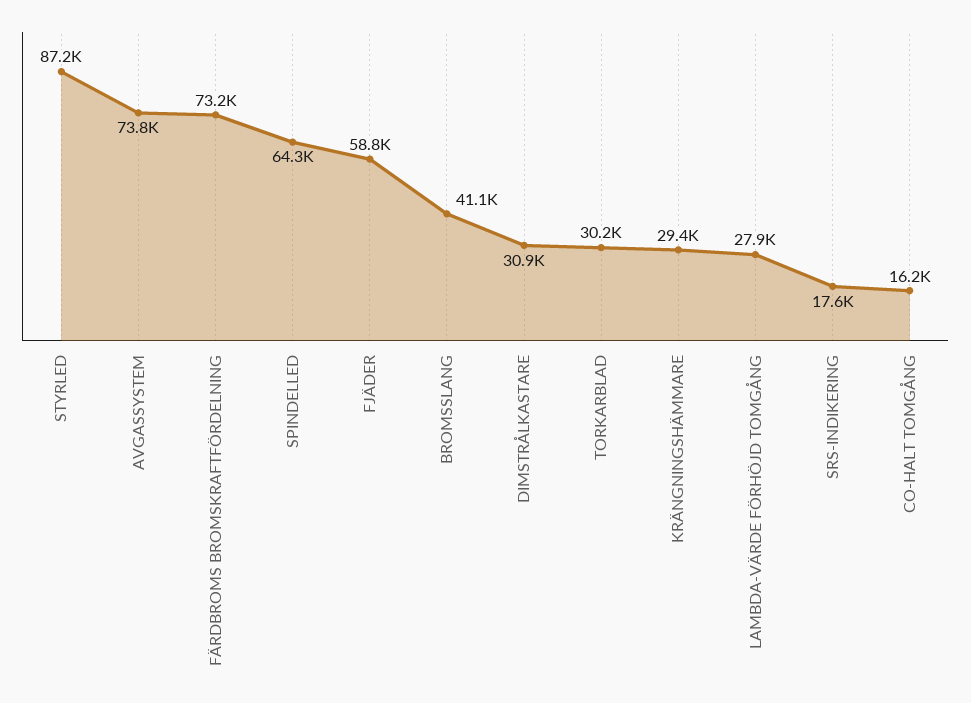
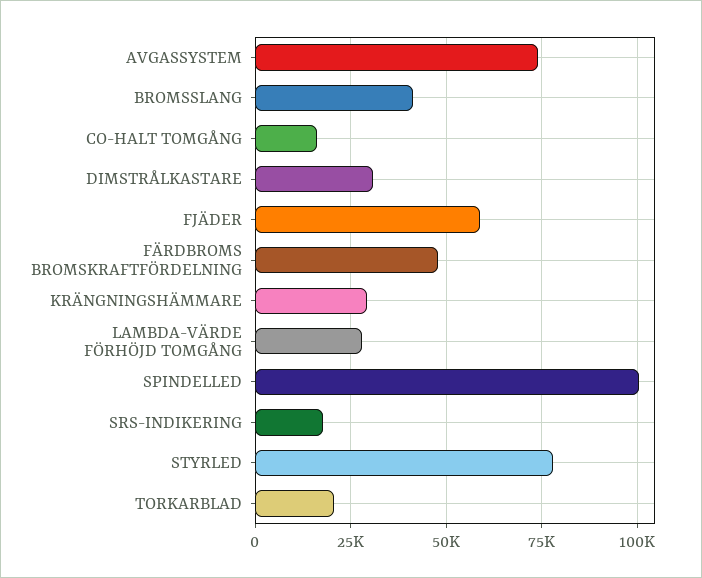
STYRLED: 87200 -> 77500
FÄRDBROMS BROMSKRAFTFÖRDELNING: 73200 -> 47500
SPINDELLED: 64300 -> 100000
TORKARBLAD: 30200 -> 20000

